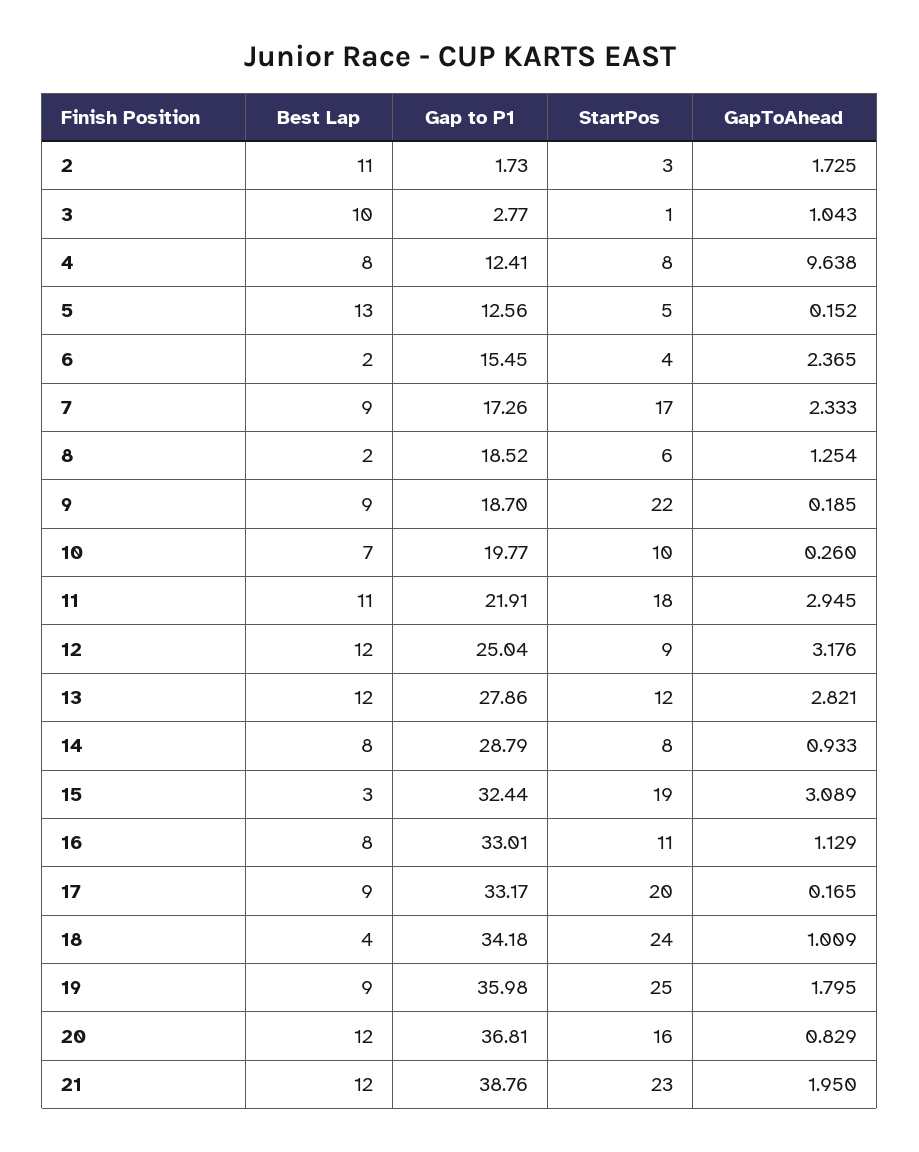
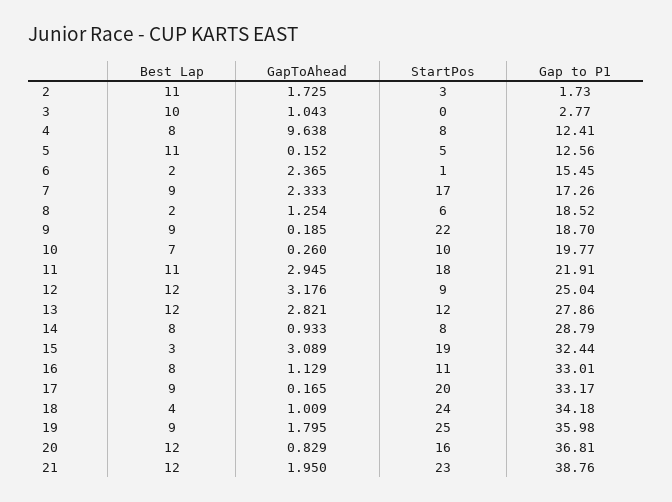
StartPos, 3: 1 -> 0
Best Lap, 5: 13 -> 11
StartPos, 6: 4 -> 1

